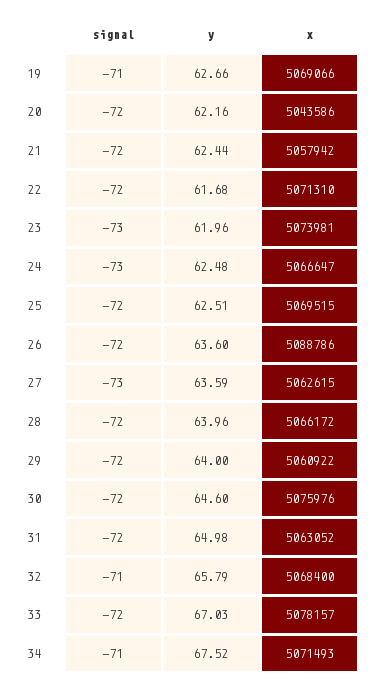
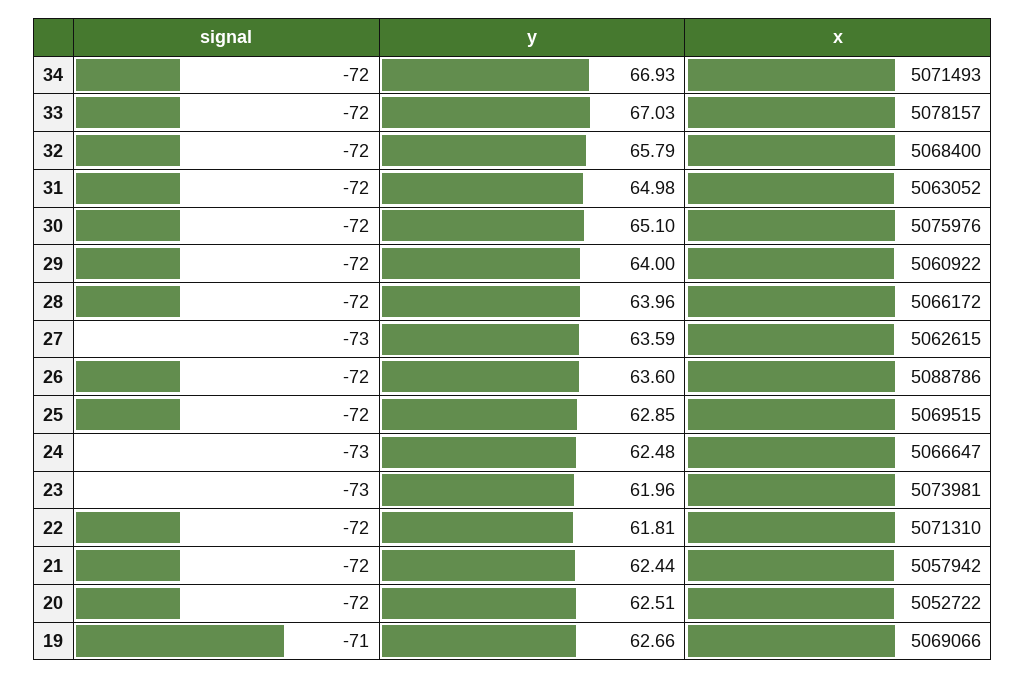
y, 20: 62.16 -> 62.51
x, 20: 5043586 -> 5052722
y, 22: 61.68 -> 61.81
y, 25: 62.51 -> 62.85
y, 30: 64.6 -> 65.1
signal, 32: -71 -> -72
signal, 34: -71 -> -72
y, 34: 67.52 -> 66.93

